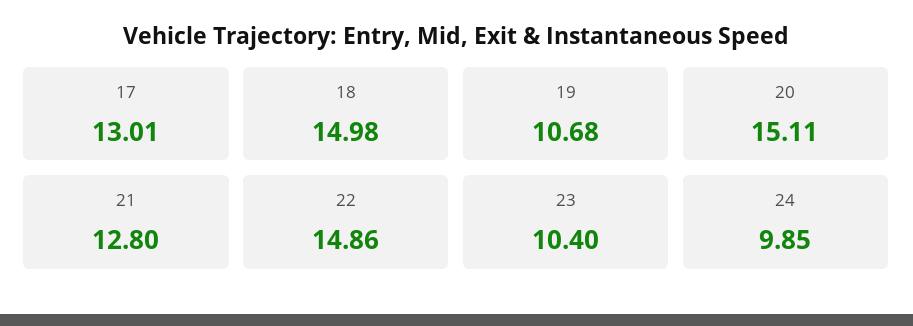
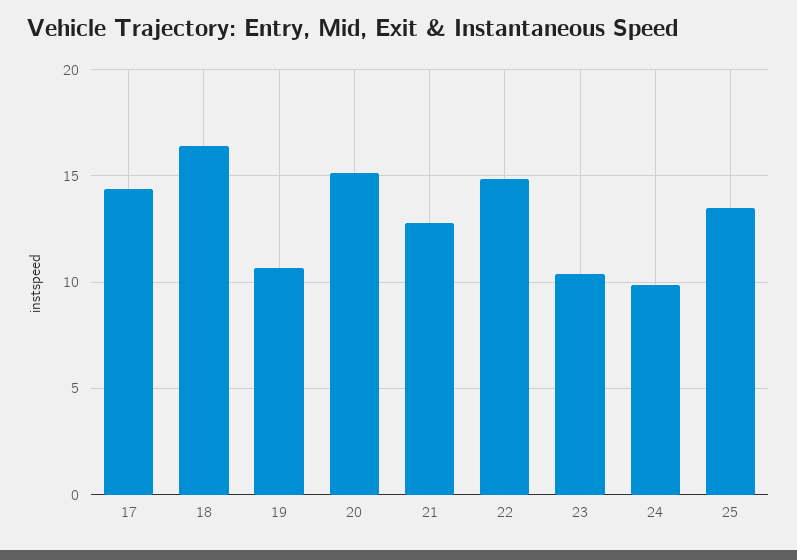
17: 13.01 -> 14.5
18: 14.98 -> 16.5
25: none -> 13.5

